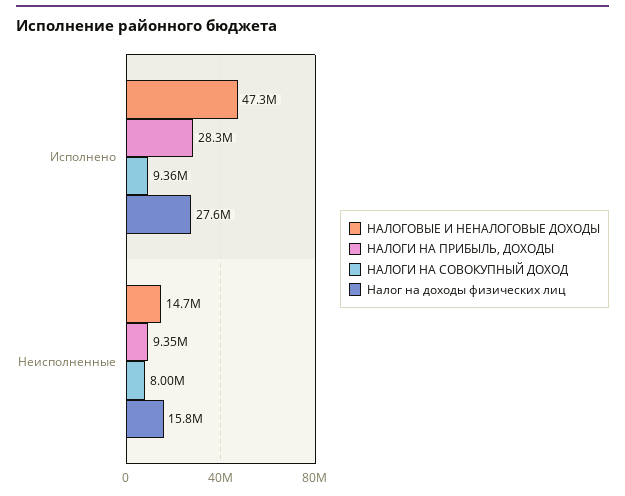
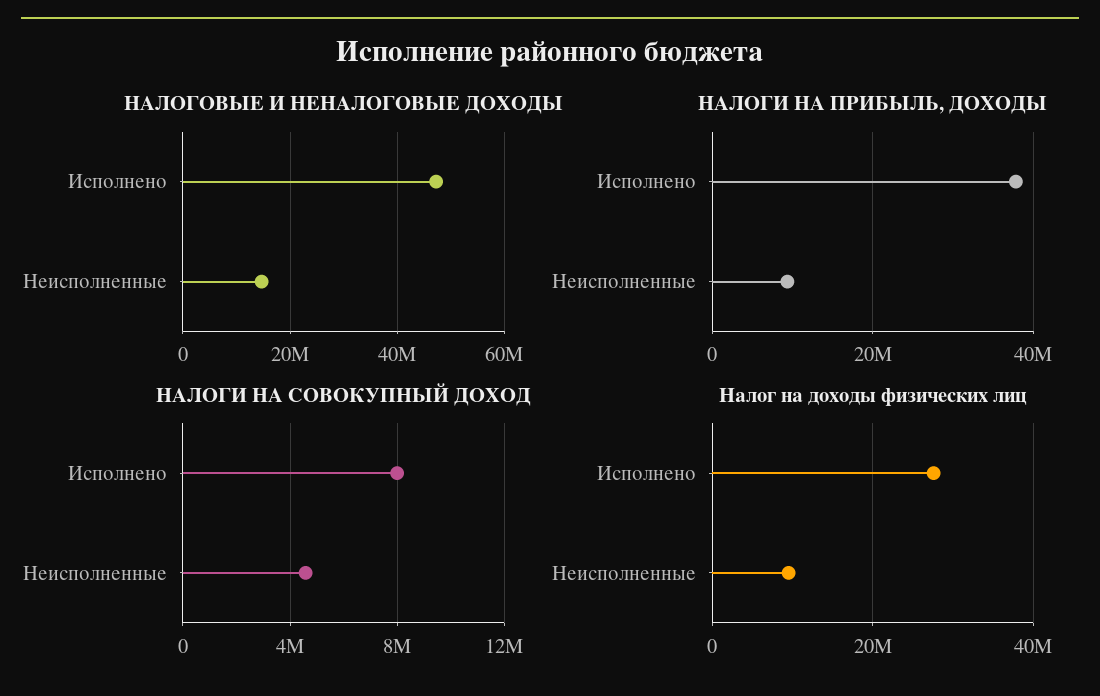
НАЛОГИ НА ПРИБЫЛЬ, ДОХОДЫ, Исполнено: 28300000 -> 38000000
НАЛОГИ НА СОВОКУПНЫЙ ДОХОД, Исполнено: 9360000 -> 8000000
НАЛОГИ НА СОВОКУПНЫЙ ДОХОД, Неисполненные: 8000000 -> 4500000
Налог на доходы физических лиц, Неисполненные: 15800000 -> 10000000

